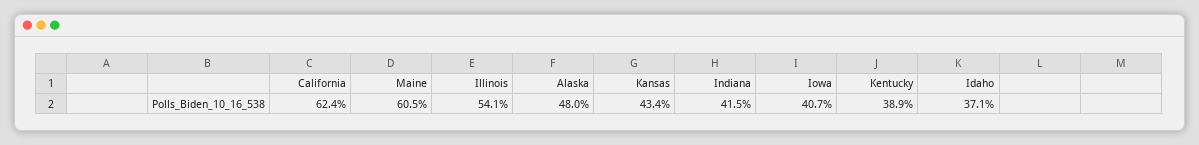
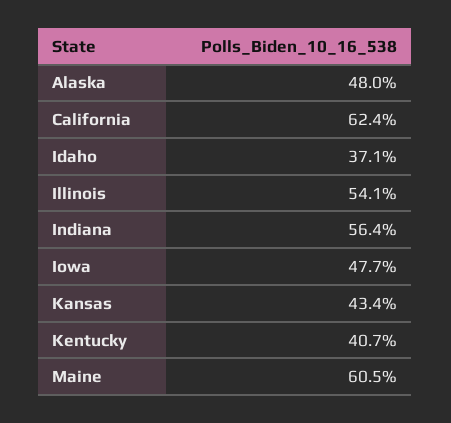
Indiana: 41.5 -> 56.4
Iowa: 40.7 -> 47.7
Kentucky: 38.9 -> 40.7

